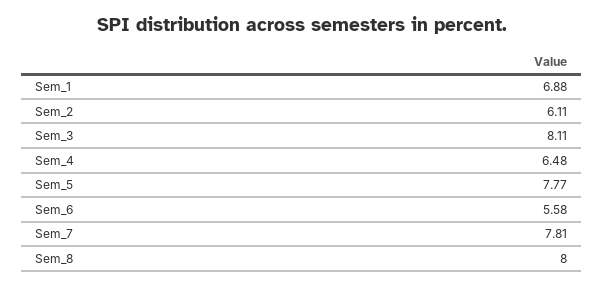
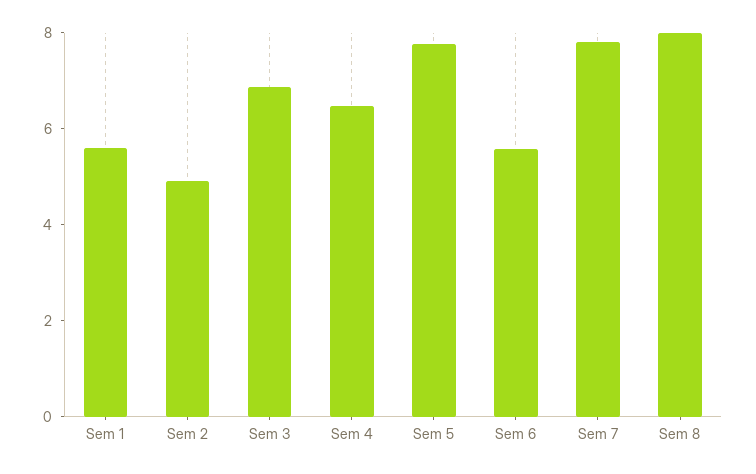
Sem_1: 6.88 -> 5.5
Sem_2: 6.11 -> 5
Sem_3: 8.11 -> 7

